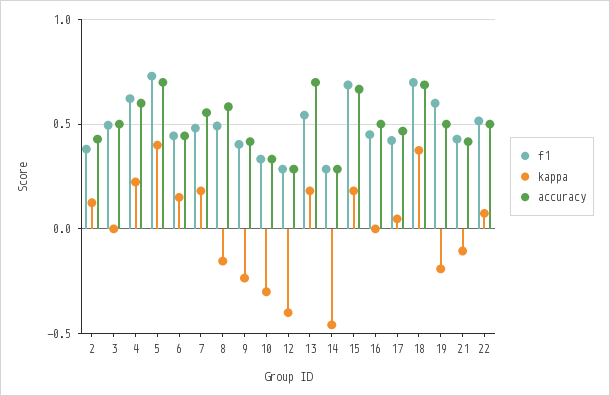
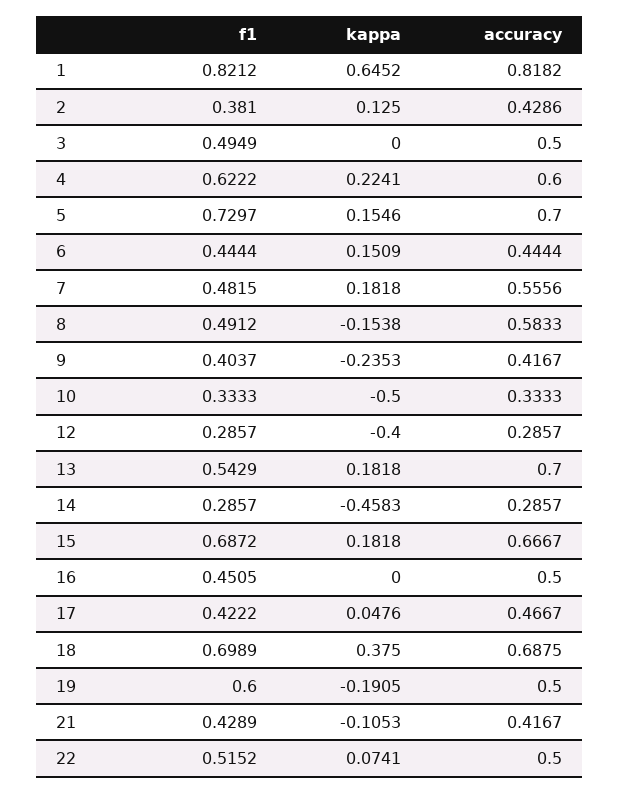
kappa, 5: 0.4 -> 0.1546
kappa, 10: -0.3 -> -0.5
f1, 1: none -> 0.8212
kappa, 1: none -> 0.6452
accuracy, 1: none -> 0.8182

